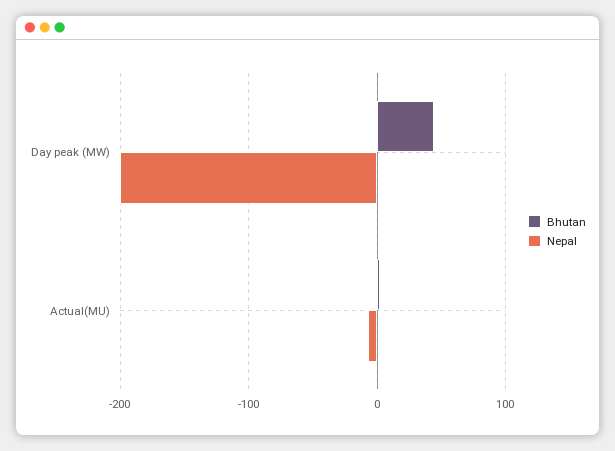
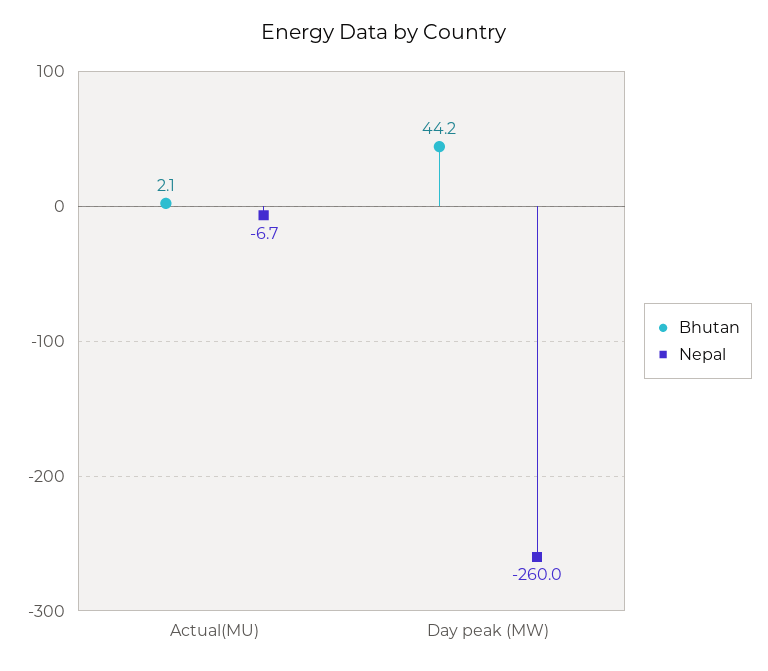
Nepal, Day peak (MW): -200 -> -260

